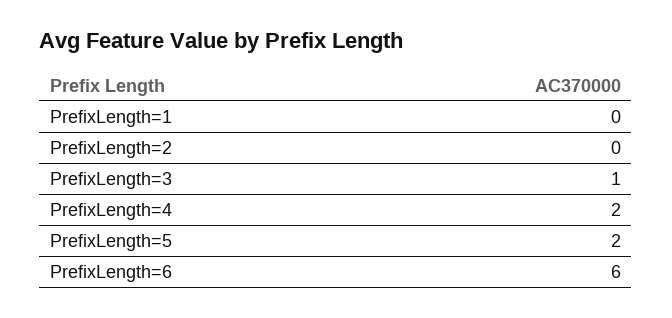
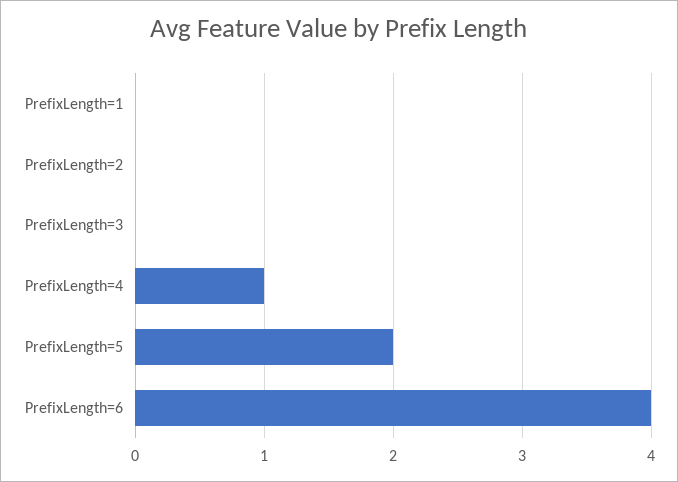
PrefixLength=3: 1 -> 0
PrefixLength=4: 2 -> 1
PrefixLength=6: 6 -> 4

